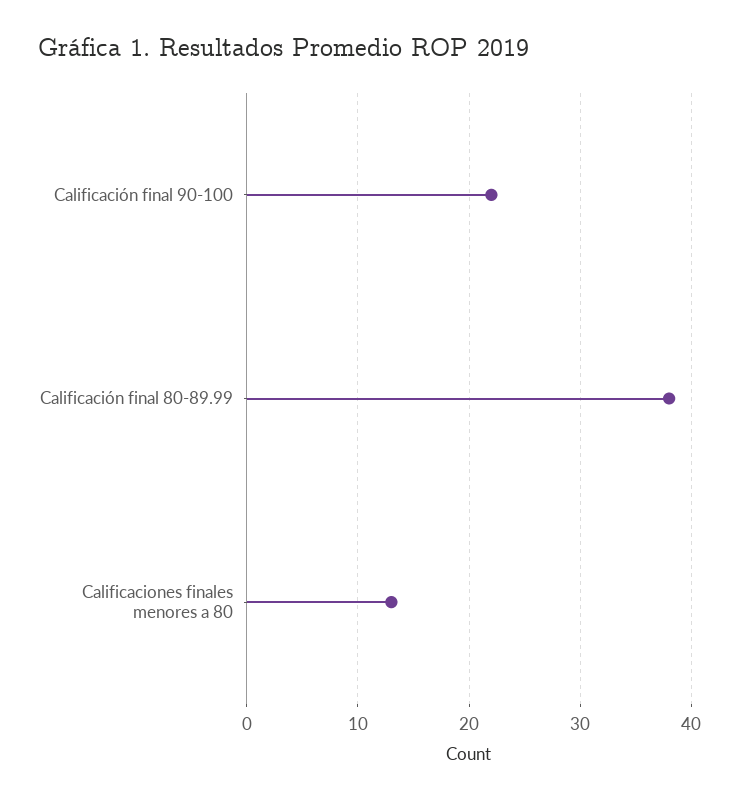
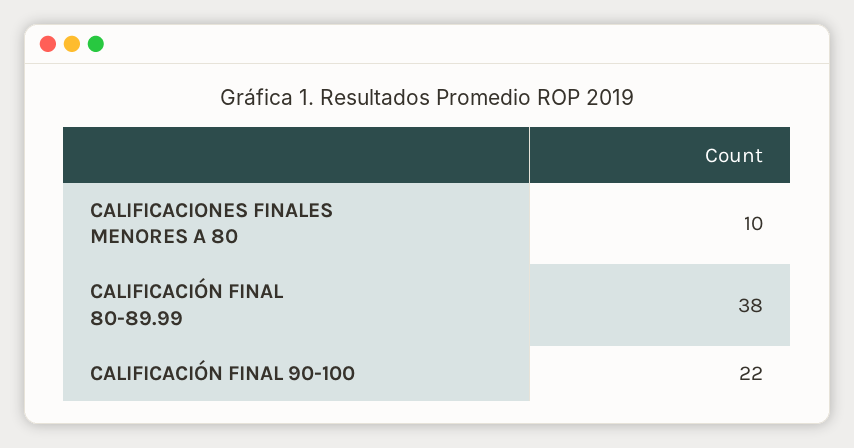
Calificaciones finales menores a 80: 13 -> 10

